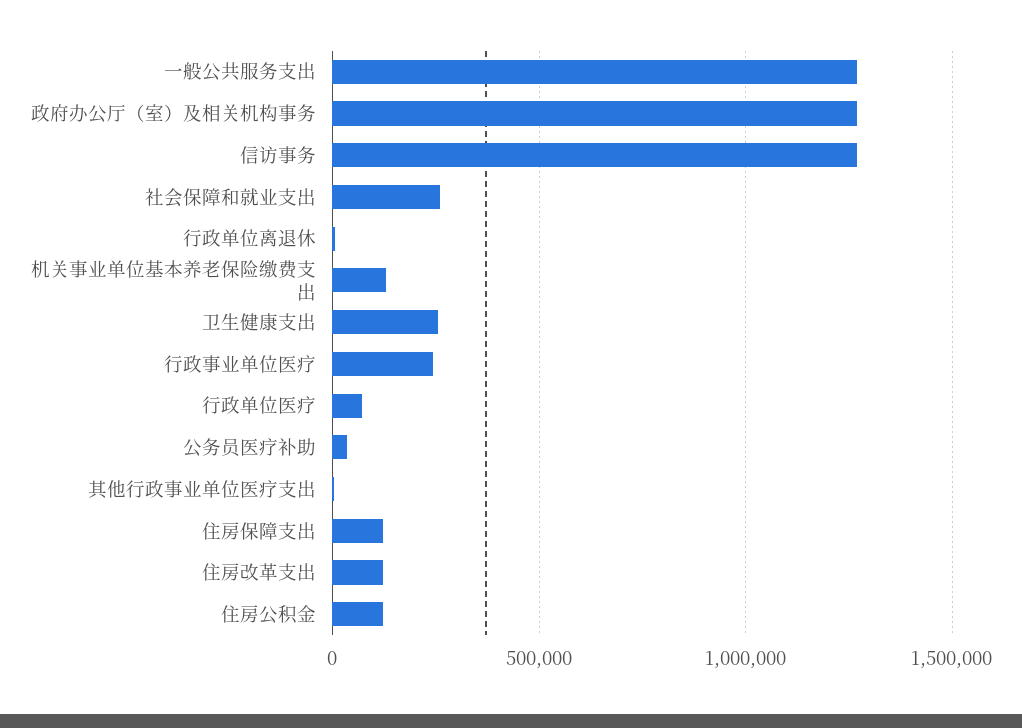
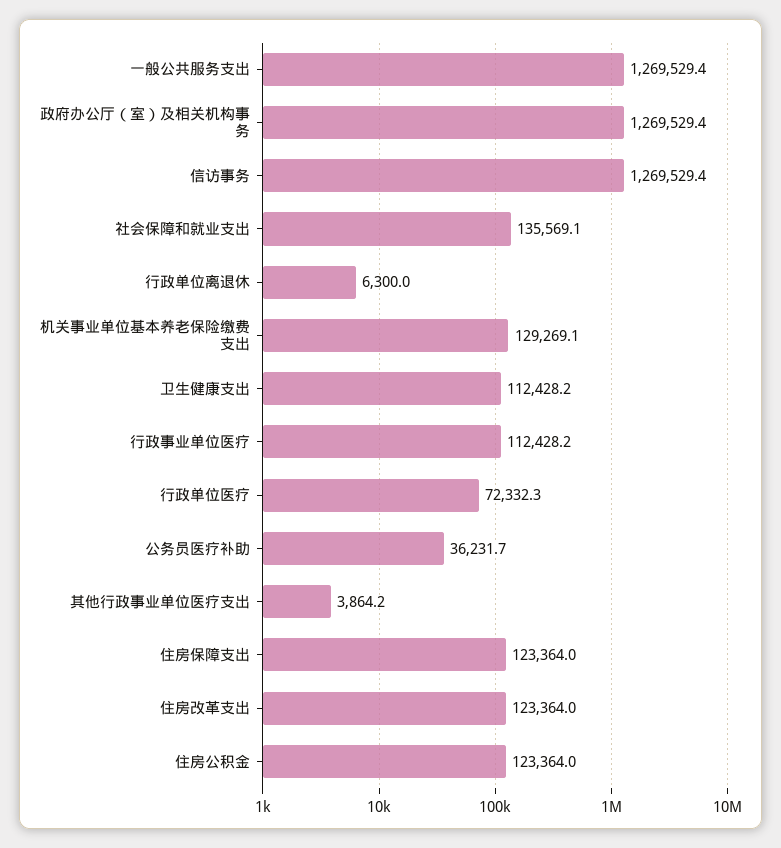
社会保障和就业支出: 250000 -> 135569.1
卫生健康支出: 250000 -> 112428.2
行政事业单位医疗: 250000 -> 112428.2

